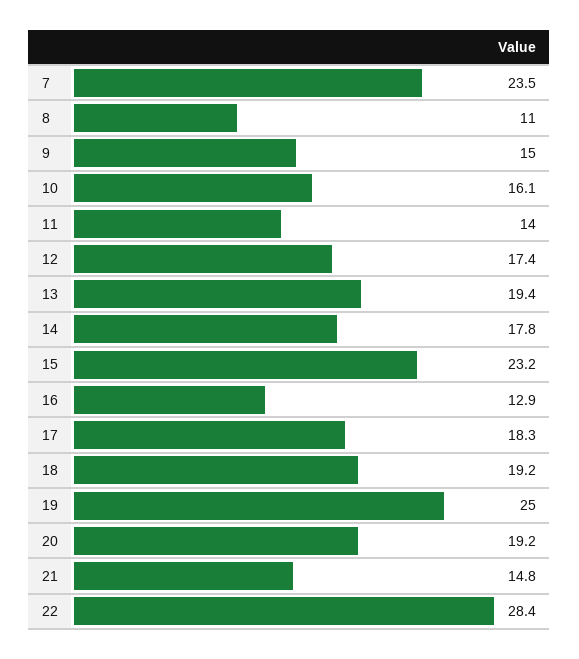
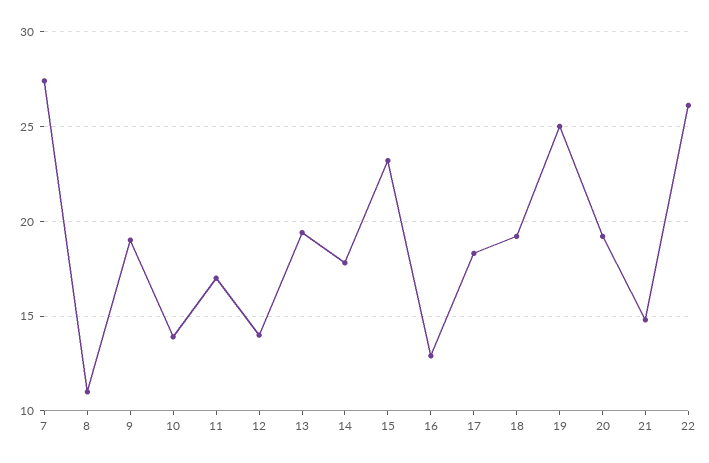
7: 23.5 -> 27.5
9: 15 -> 19
10: 16.1 -> 14
11: 14 -> 17
12: 17.4 -> 14
22: 28.4 -> 26

